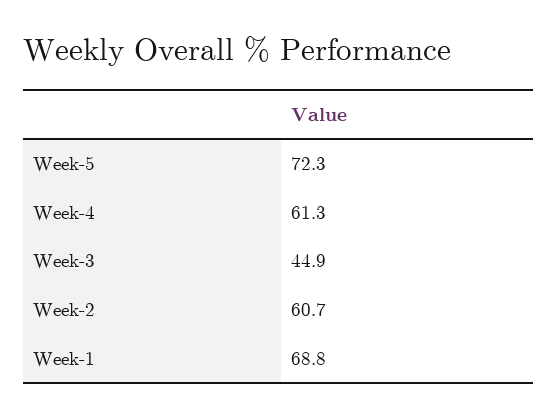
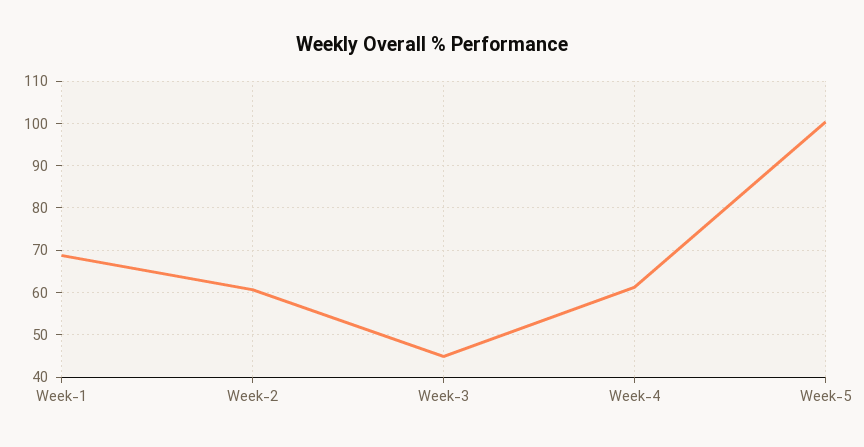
Week-5: 72.3 -> 100

